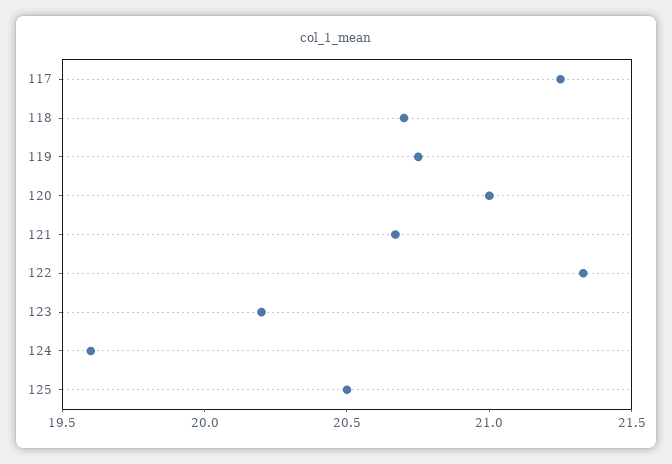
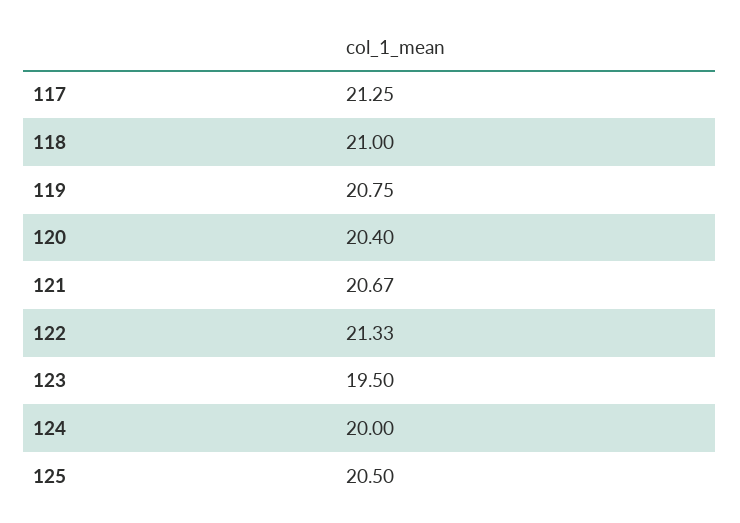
118: 20.7 -> 21
120: 21 -> 20.4
123: 20.2 -> 19.5
124: 19.6 -> 20

